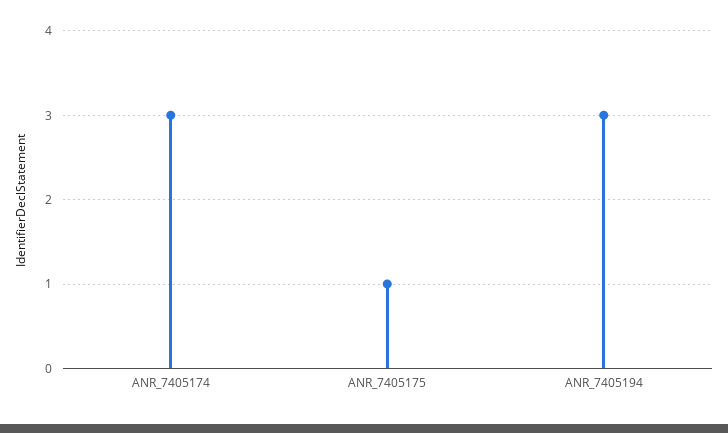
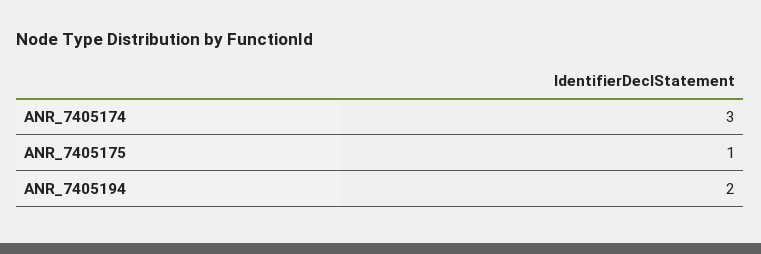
ANR_7405194: 3 -> 2

